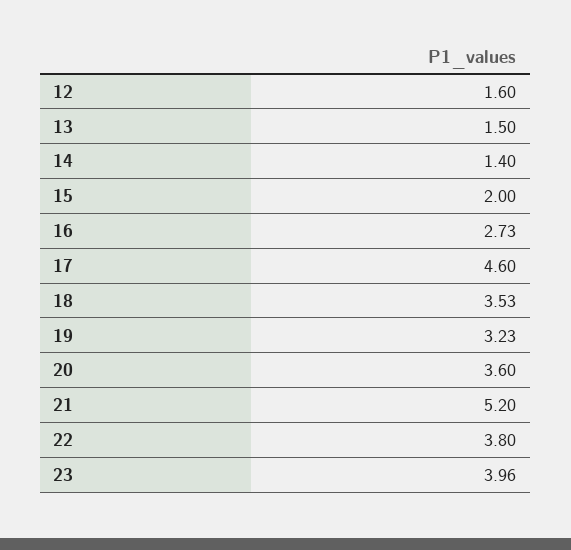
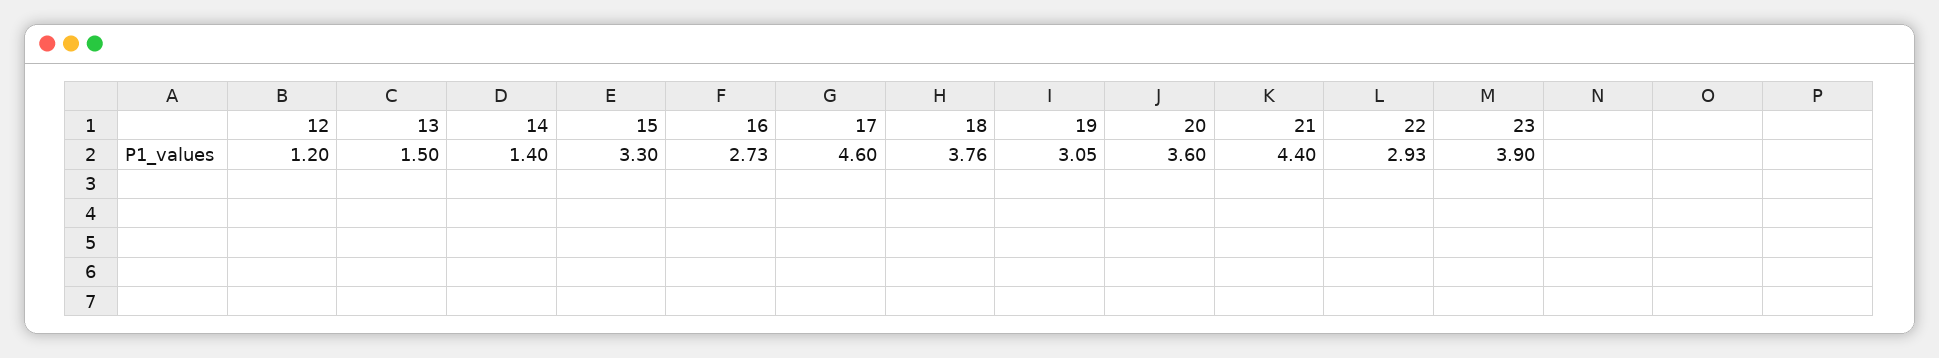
12: 1.6 -> 1.2
15: 2 -> 3.3
18: 3.53 -> 3.76
19: 3.23 -> 3.05
21: 5.2 -> 4.4
22: 3.8 -> 2.93
23: 3.96 -> 3.9

